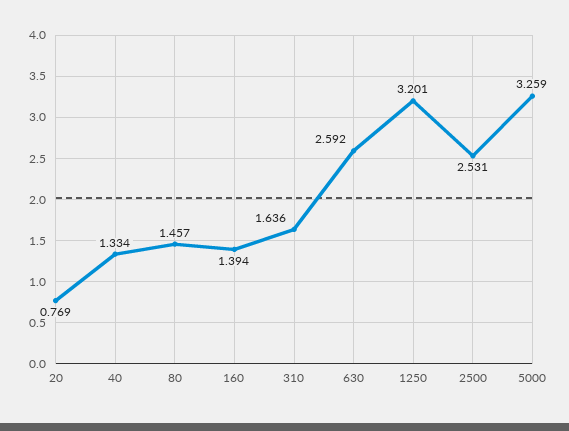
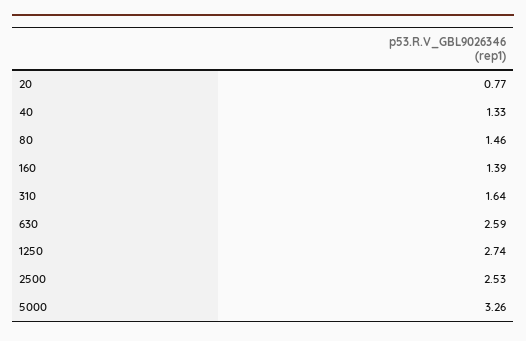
1250: 3.201 -> 2.74

